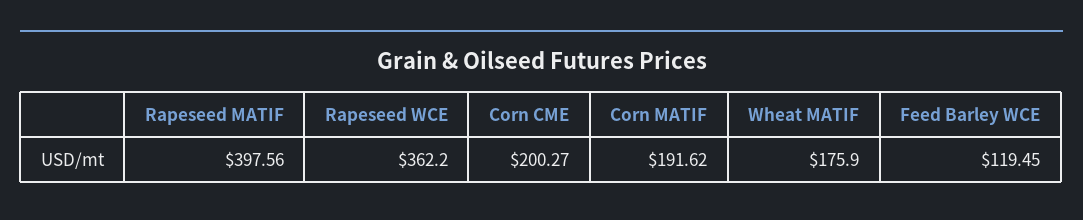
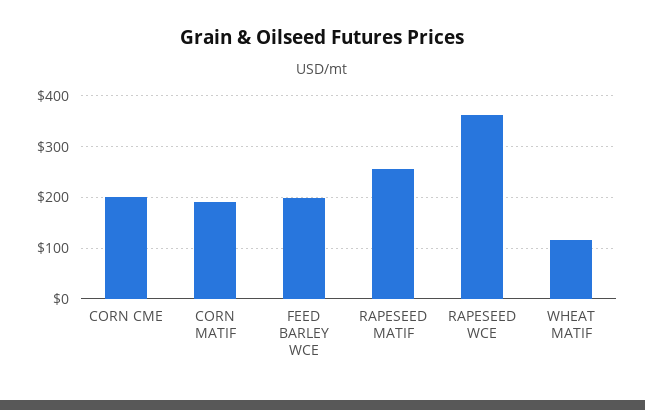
Rapeseed MATIF: 397.56 -> 260
Wheat MATIF: 175.9 -> 120
Feed Barley WCE: 119.45 -> 200

